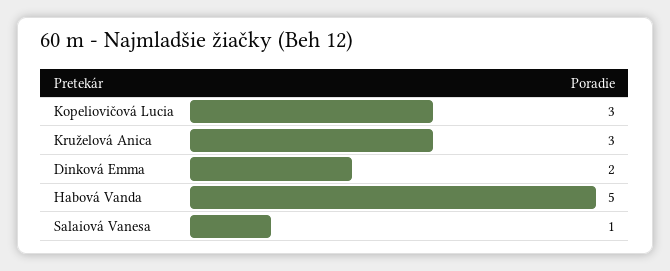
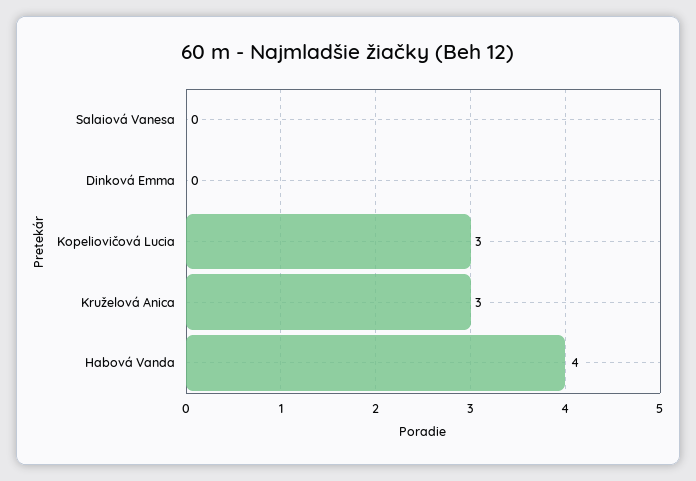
Dinková Emma: 2 -> 0
Habová Vanda: 5 -> 4
Salaiová Vanesa: 1 -> 0

